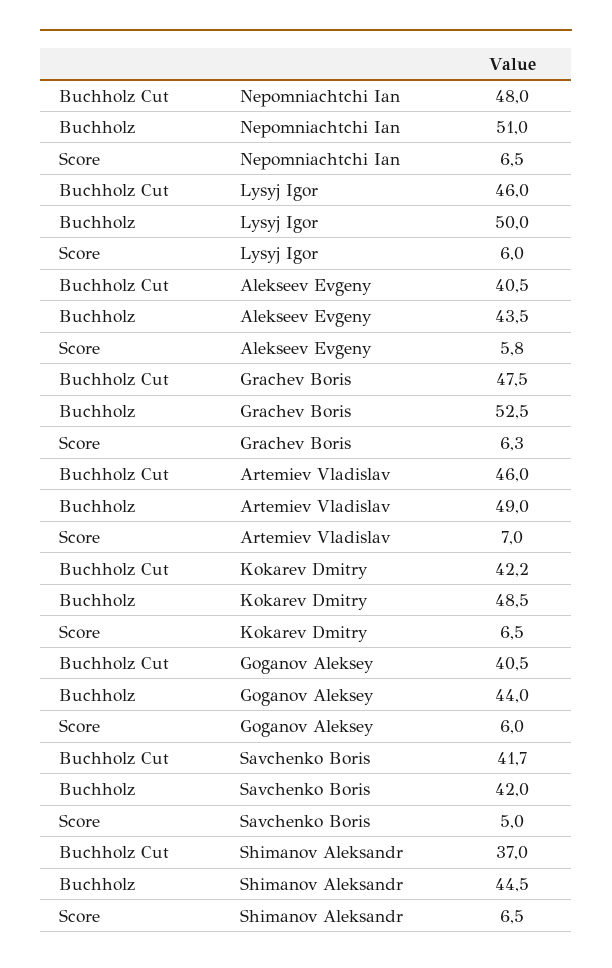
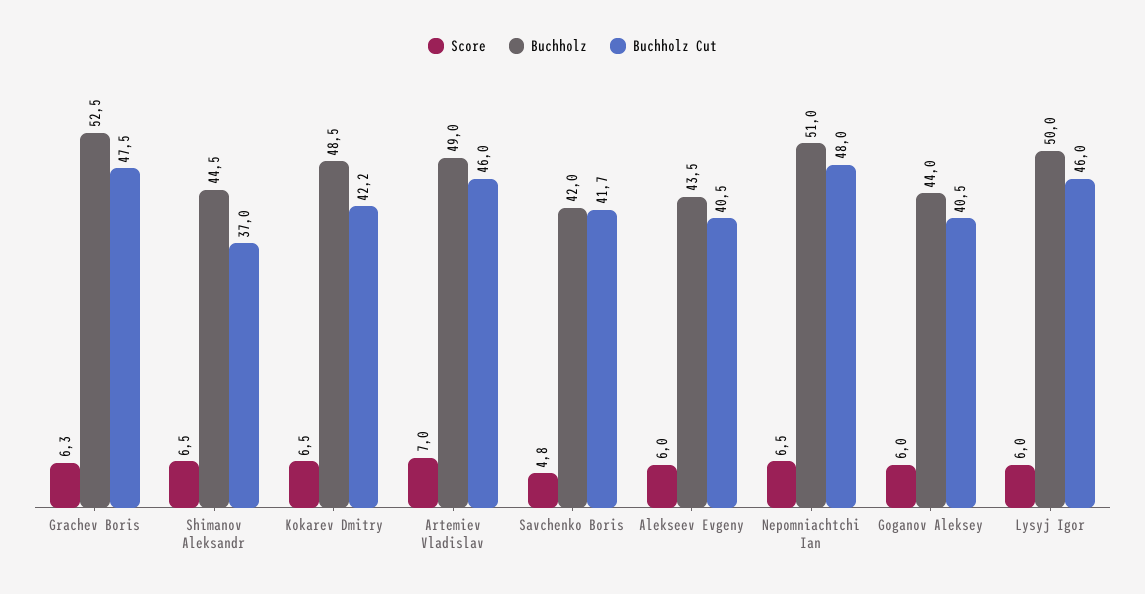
Score, Alekseev Evgeny: 5.8 -> 6
Score, Savchenko Boris: 5 -> 4.8

